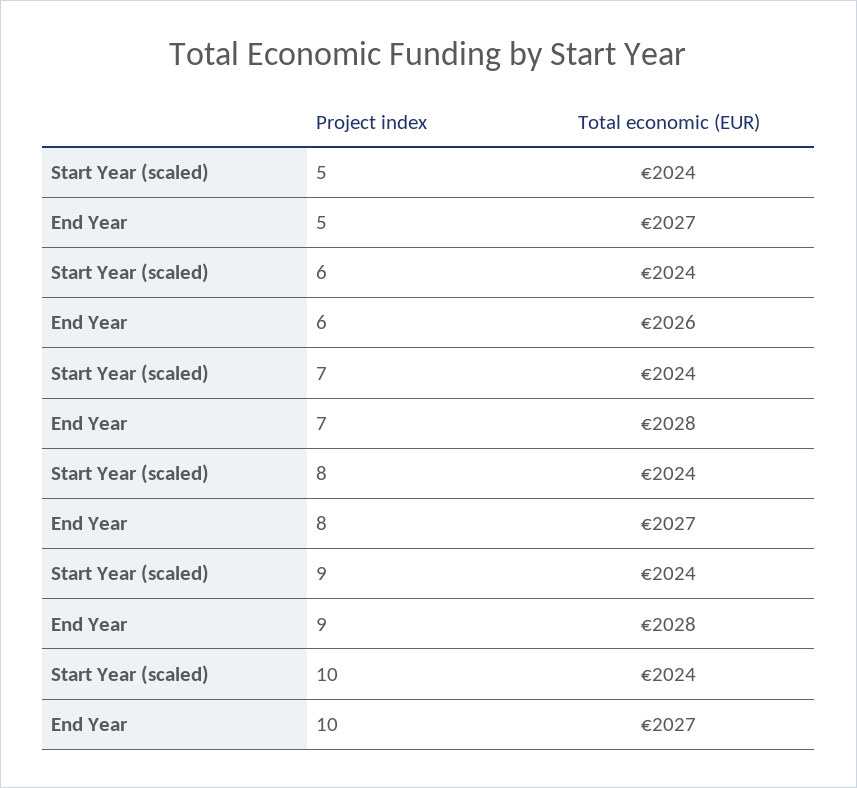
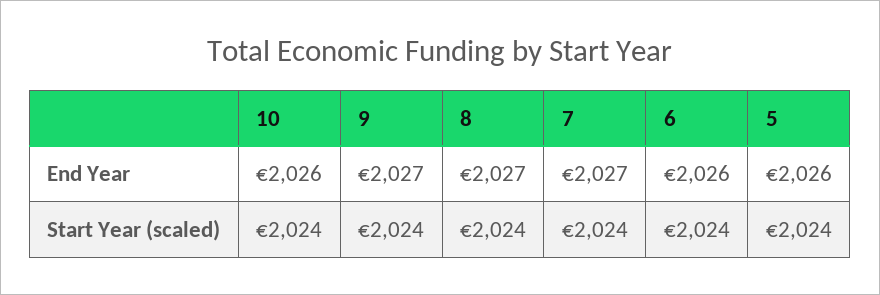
End Year, 5: 2027 -> 2026
End Year, 7: 2028 -> 2027
End Year, 9: 2028 -> 2027
End Year, 10: 2027 -> 2026

